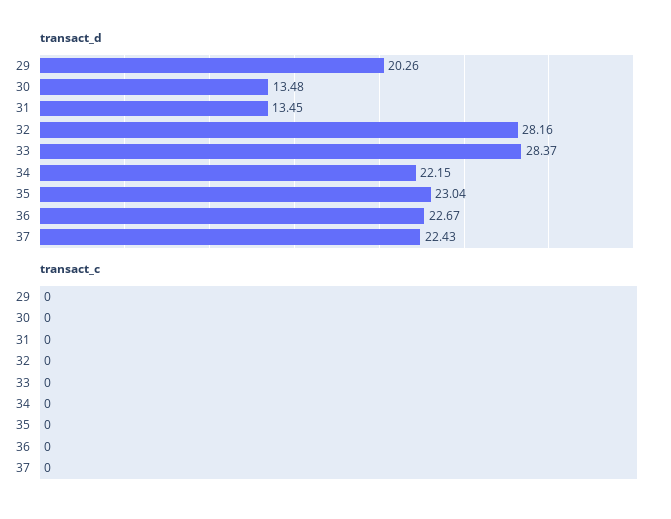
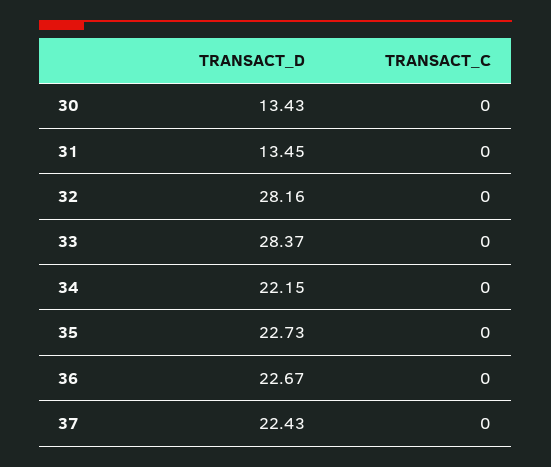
transact_d, 29: 20.26 -> none
transact_d, 30: 13.48 -> 13.43
transact_d, 35: 23.04 -> 22.73
transact_c, 29: 0 -> none

